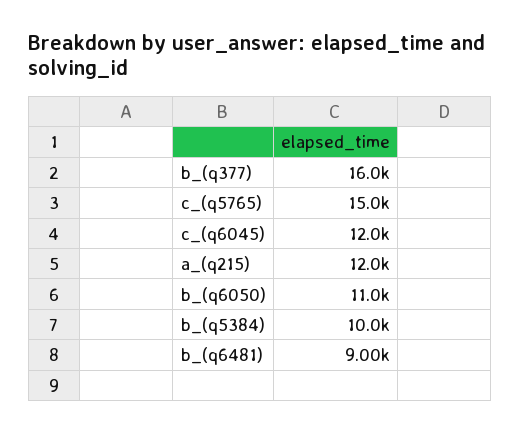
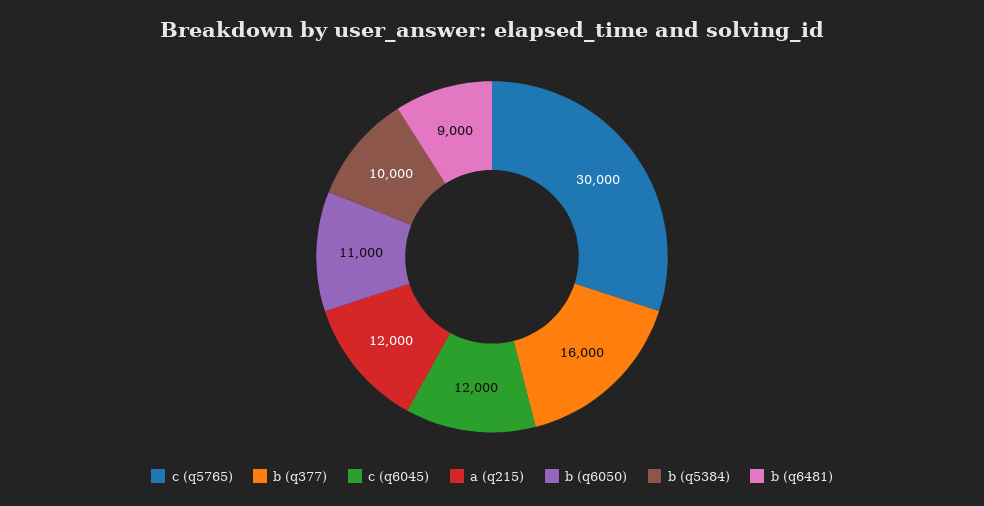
c_(q5765): 15000 -> 30000

